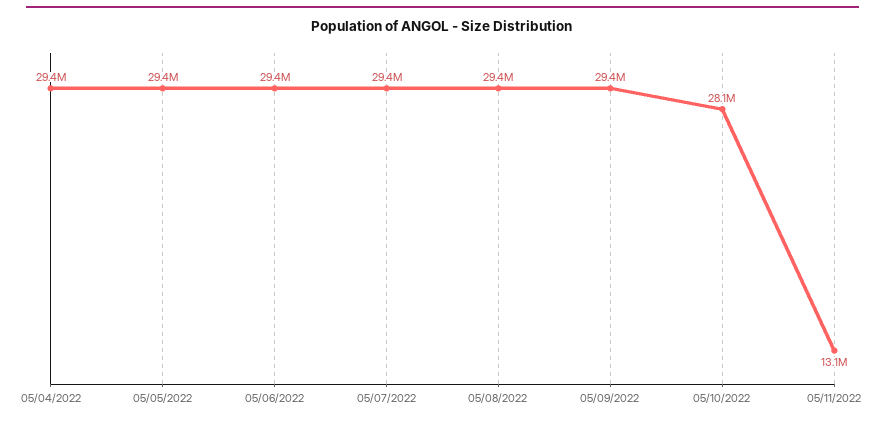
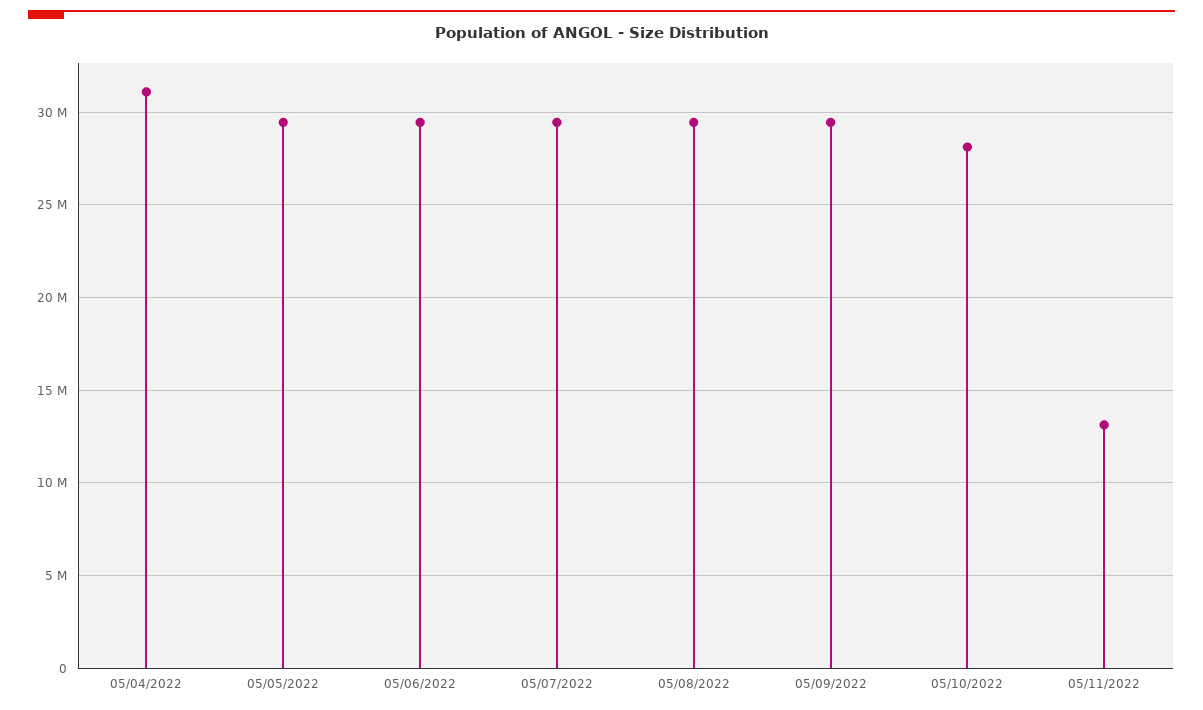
05/04/2022: 29400000 -> 31000000

